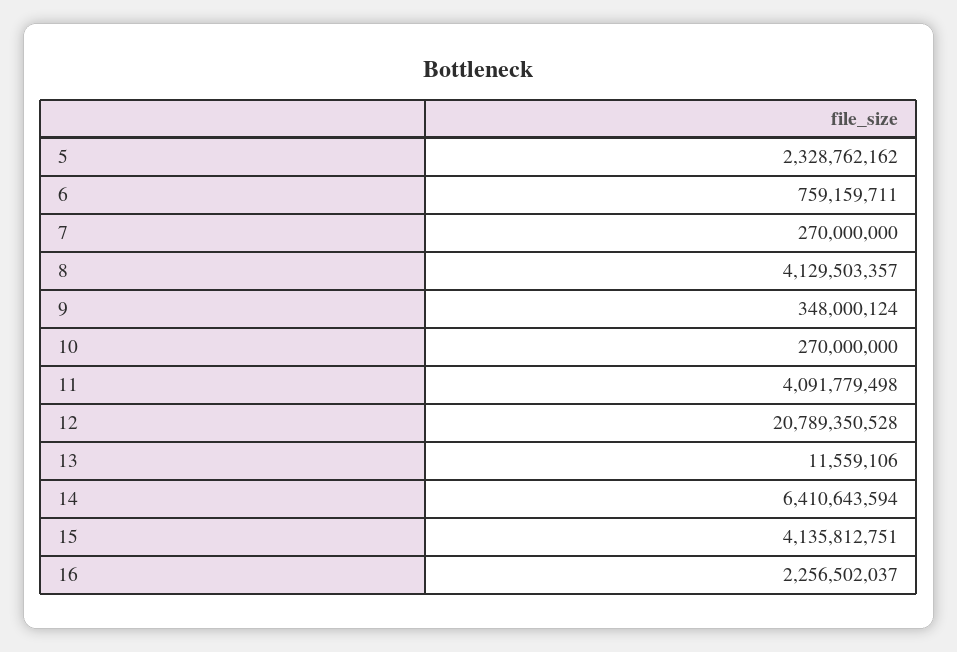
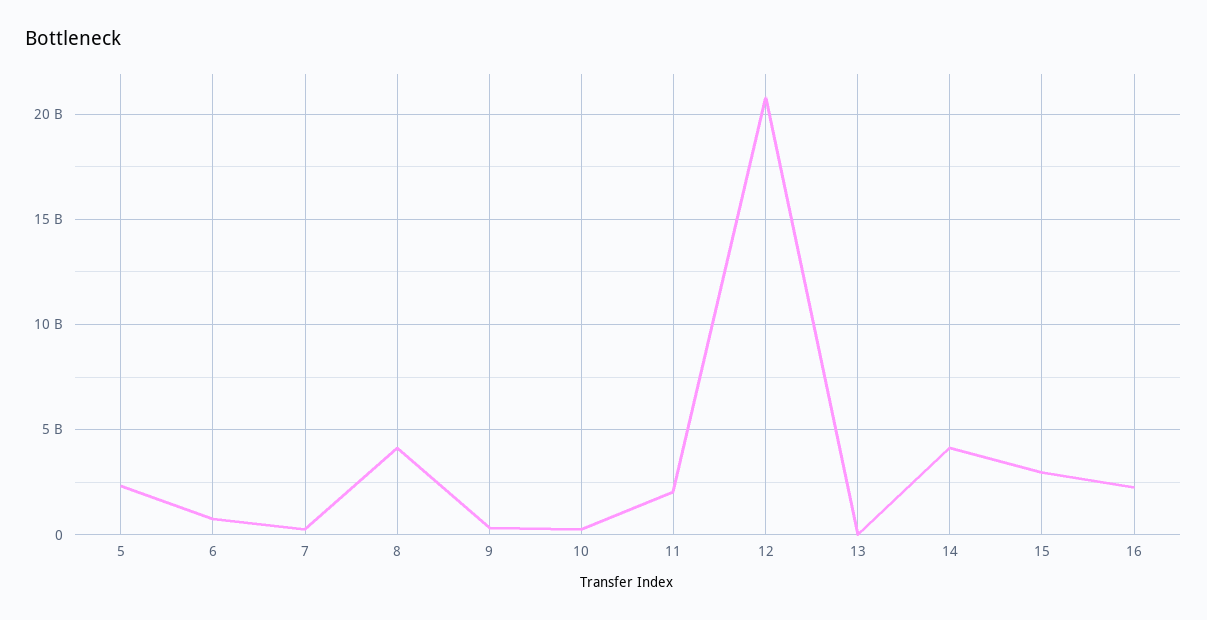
11: 4091779498 -> 2000000000
14: 6410643594 -> 4000000000
15: 4135812751 -> 3000000000

